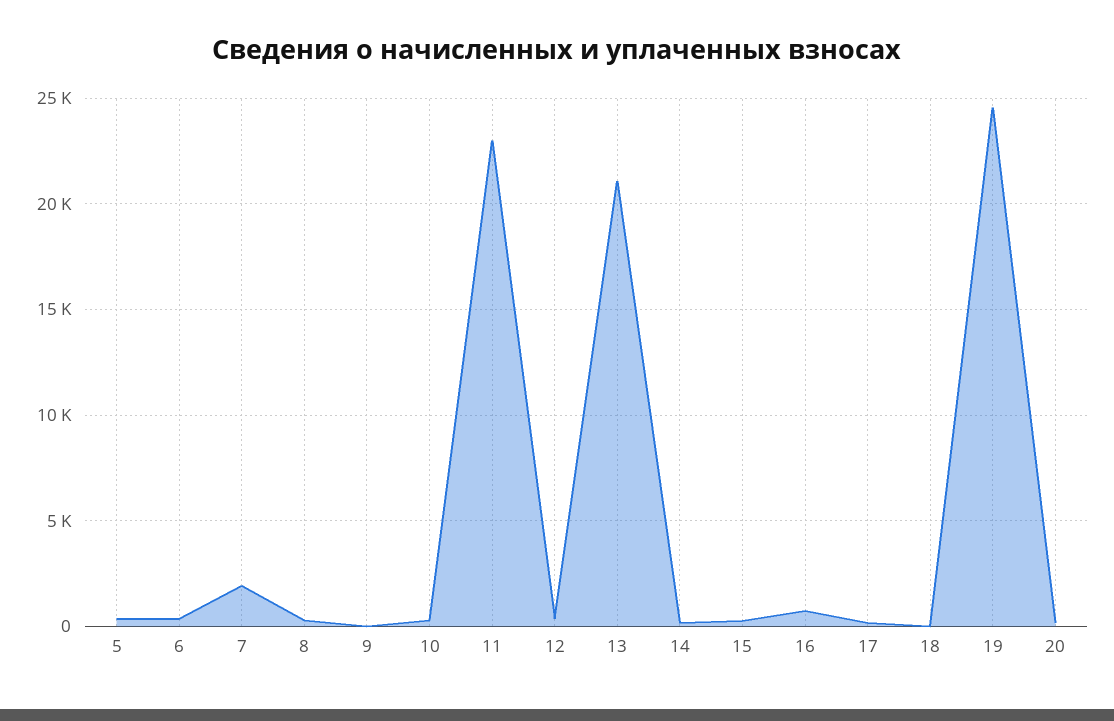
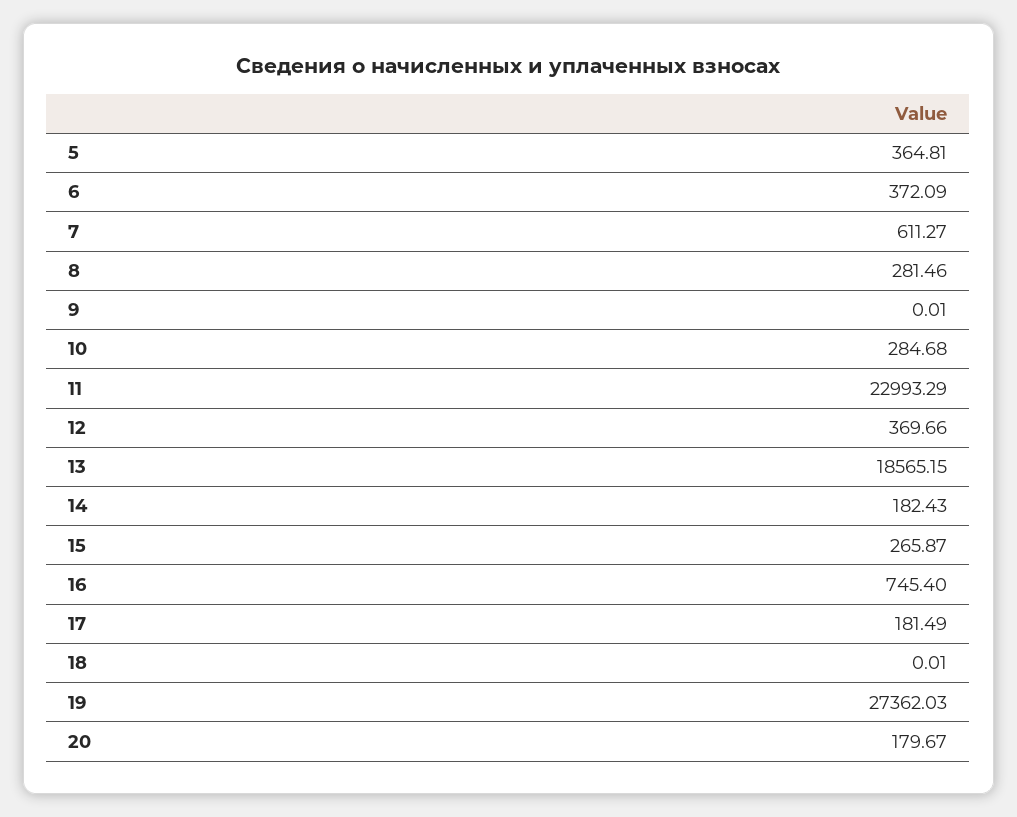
7: 2000 -> 611.27
13: 21000 -> 18565.15
19: 24500 -> 27362.03

